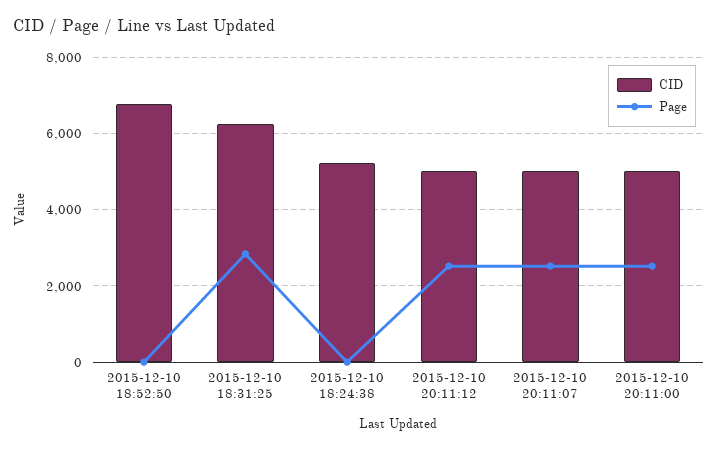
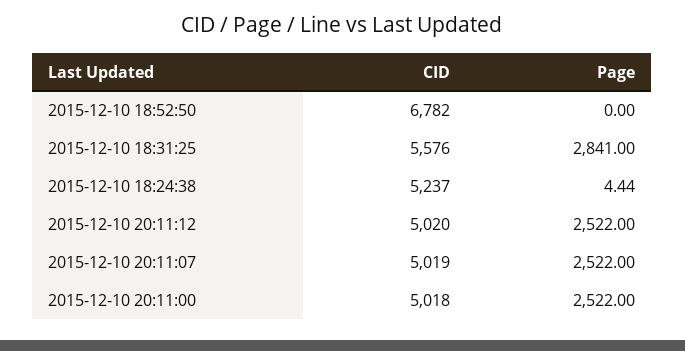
CID, 2015-12-10 18:31:25: 6200 -> 5576

